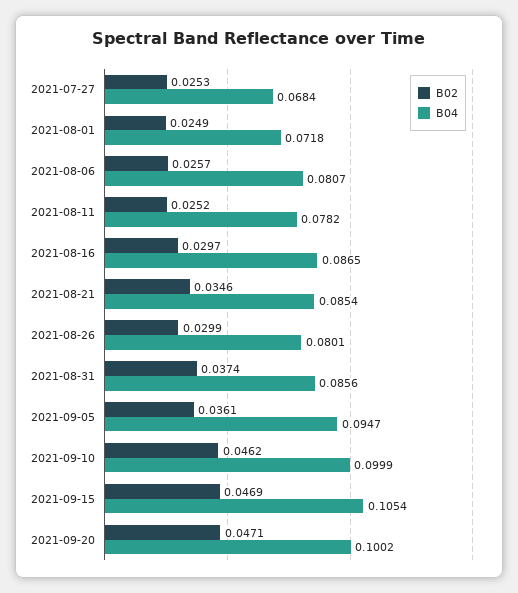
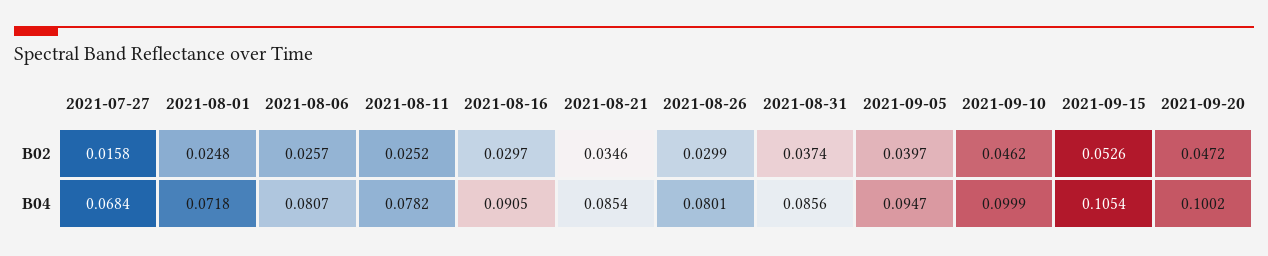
B02, 2021-07-27: 0.0253 -> 0.0158
B02, 2021-08-01: 0.0249 -> 0.0248
B04, 2021-08-16: 0.0865 -> 0.0905
B02, 2021-09-05: 0.0361 -> 0.0397
B02, 2021-09-15: 0.0469 -> 0.0526
B02, 2021-09-20: 0.0471 -> 0.0472

